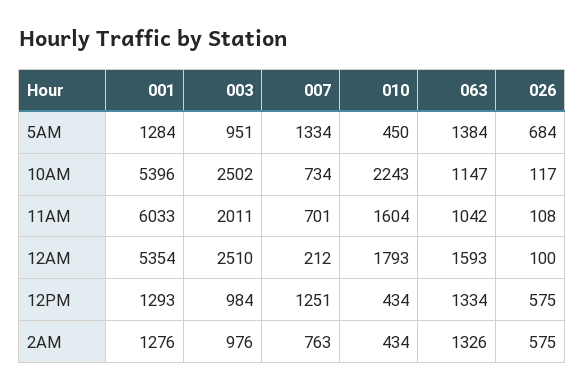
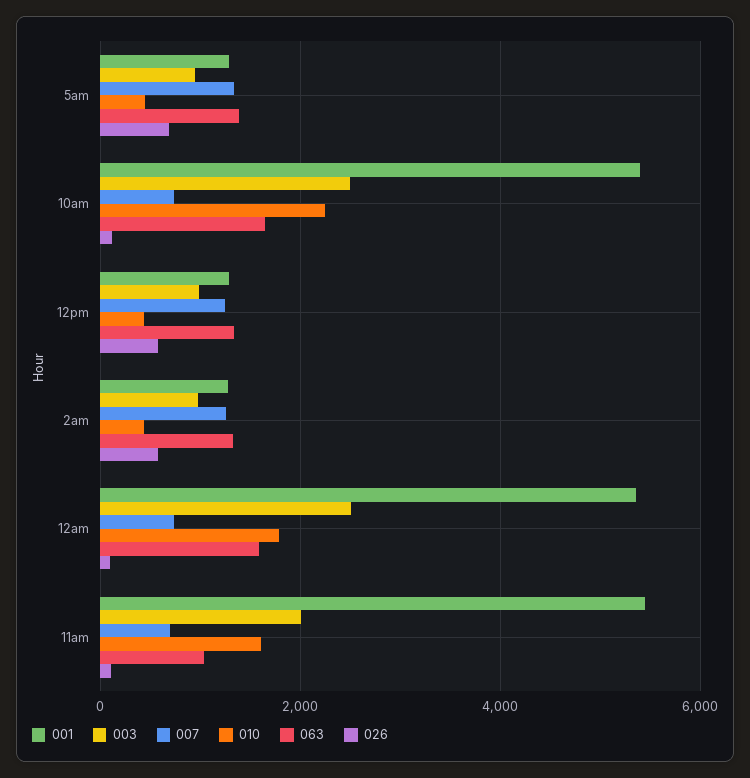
063, 10AM: 1147 -> 1600
001, 11AM: 6033 -> 5400
007, 12AM: 212 -> 800
007, 2AM: 763 -> 1200

